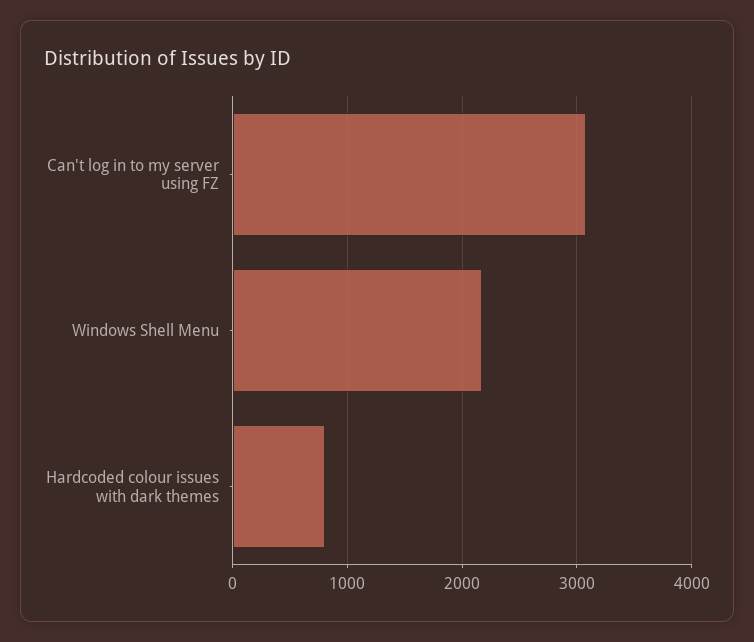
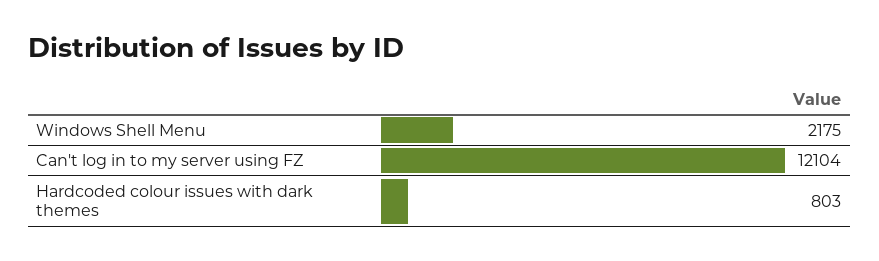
Can't log in to my server using FZ: 3100 -> 12104

